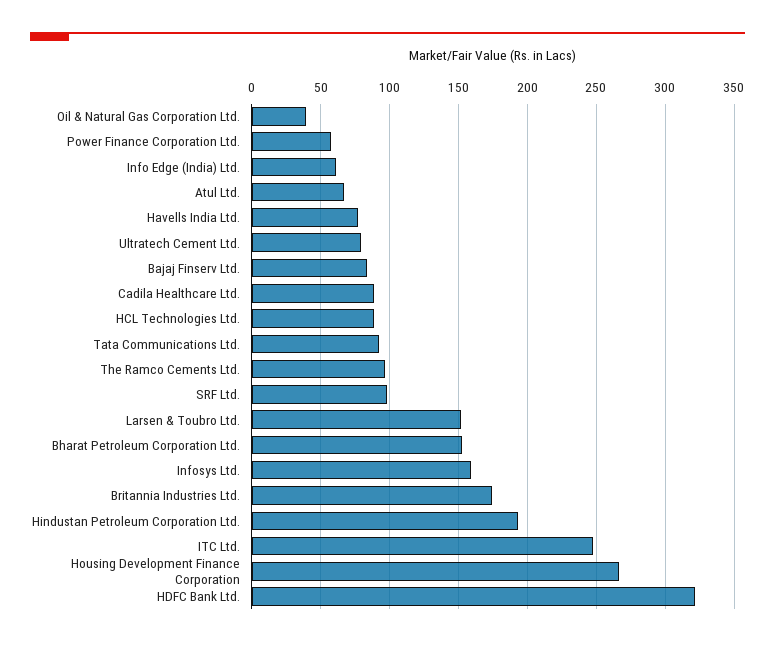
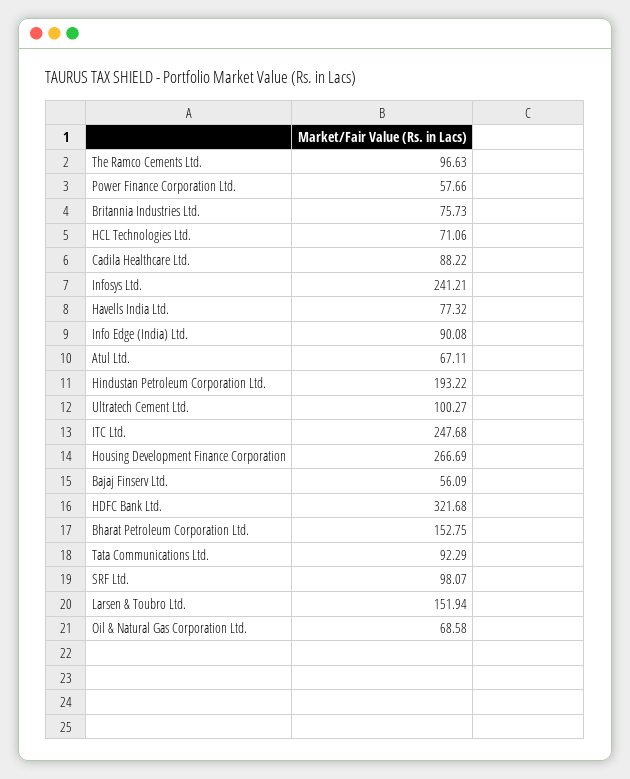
Oil & Natural Gas Corporation Ltd.: 40 -> 68.58
Info Edge (India) Ltd.: 60 -> 90.08
Ultratech Cement Ltd.: 80 -> 100.27
Bajaj Finserv Ltd.: 85 -> 56.09
HCL Technologies Ltd.: 90 -> 71.06
Infosys Ltd.: 160 -> 241.21
Britannia Industries Ltd.: 175 -> 75.73

